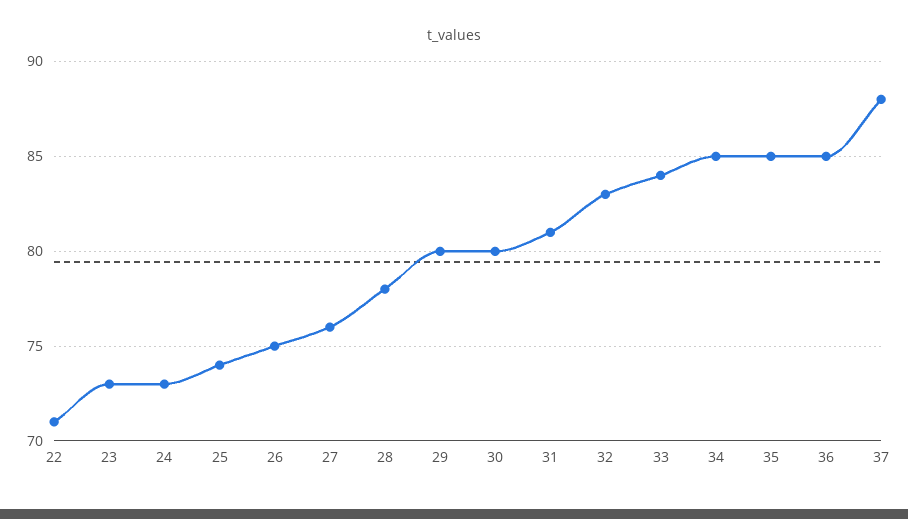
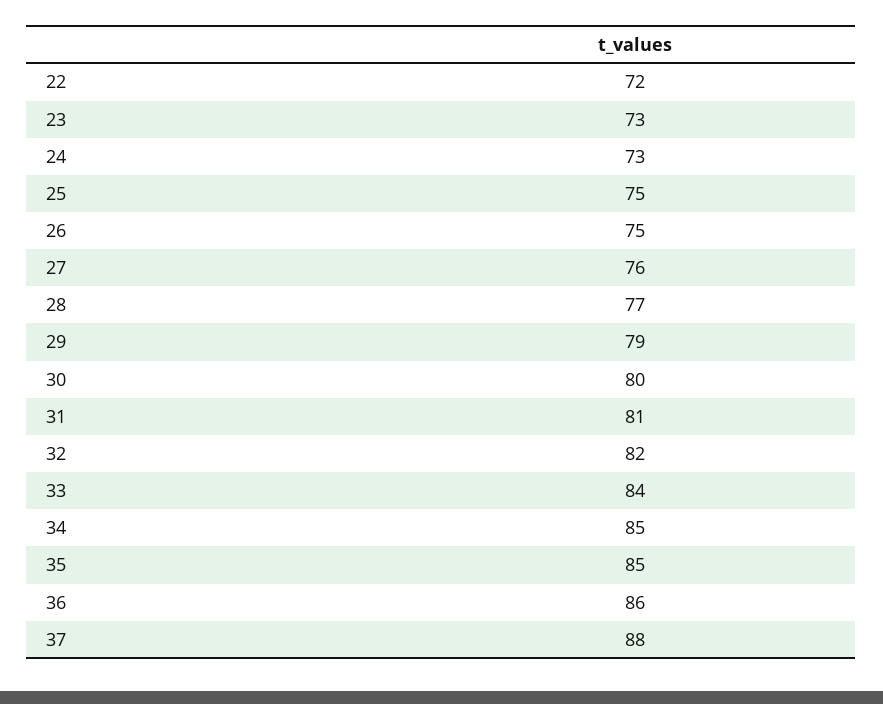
22: 71 -> 72
25: 74 -> 75
28: 78 -> 77
29: 80 -> 79
32: 83 -> 82
36: 85 -> 86

